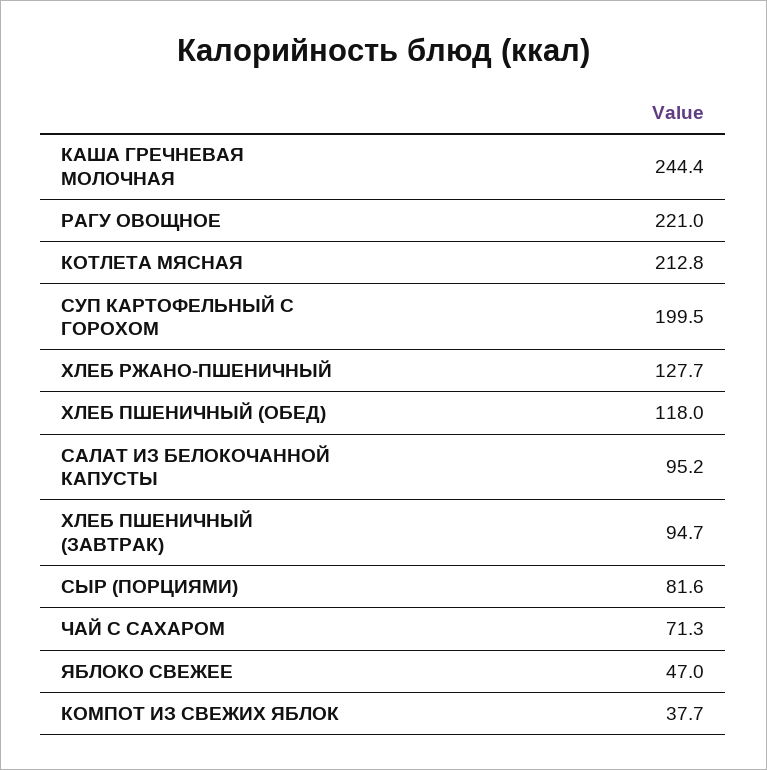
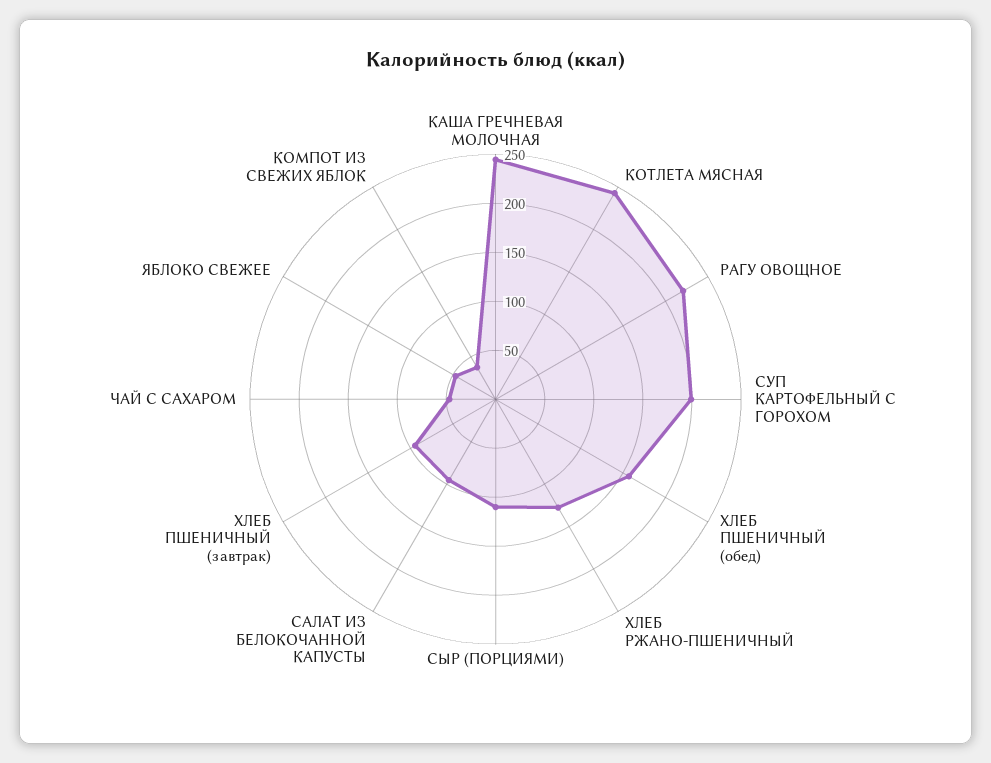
КОТЛЕТА МЯСНАЯ: 212.8 -> 240
ХЛЕБ ПШЕНИЧНЫЙ (ОБЕД): 118 -> 160
СЫР (ПОРЦИЯМИ): 81.6 -> 110
ЧАЙ С САХАРОМ: 71.3 -> 50

